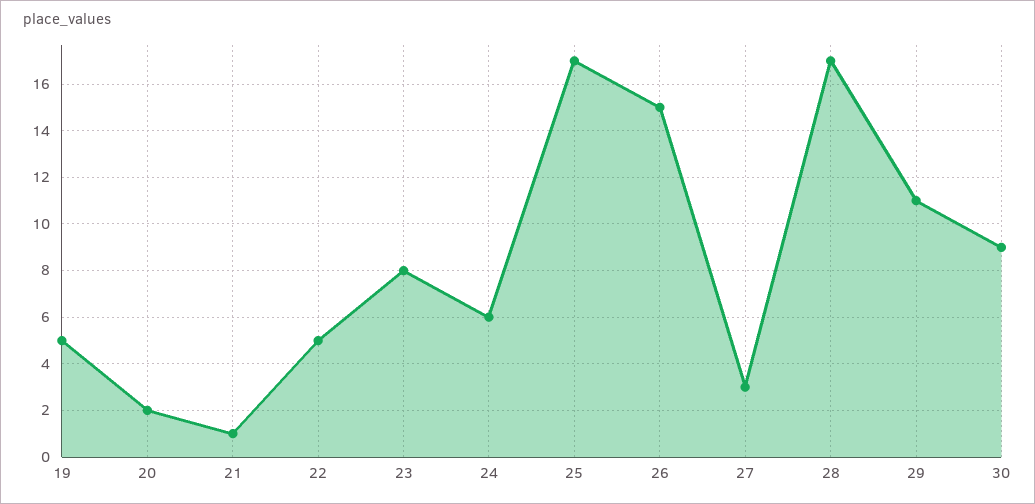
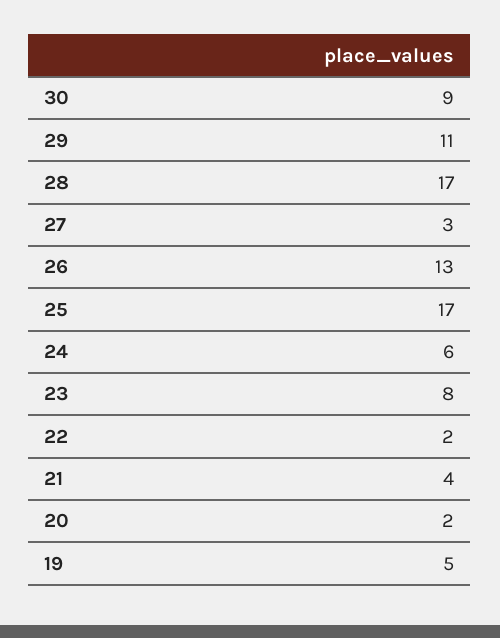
21: 1 -> 4
22: 5 -> 2
26: 15 -> 13

